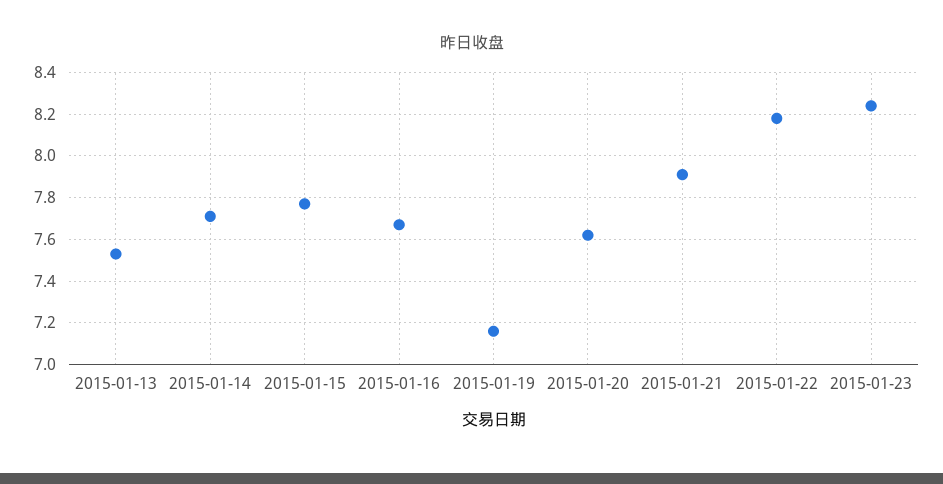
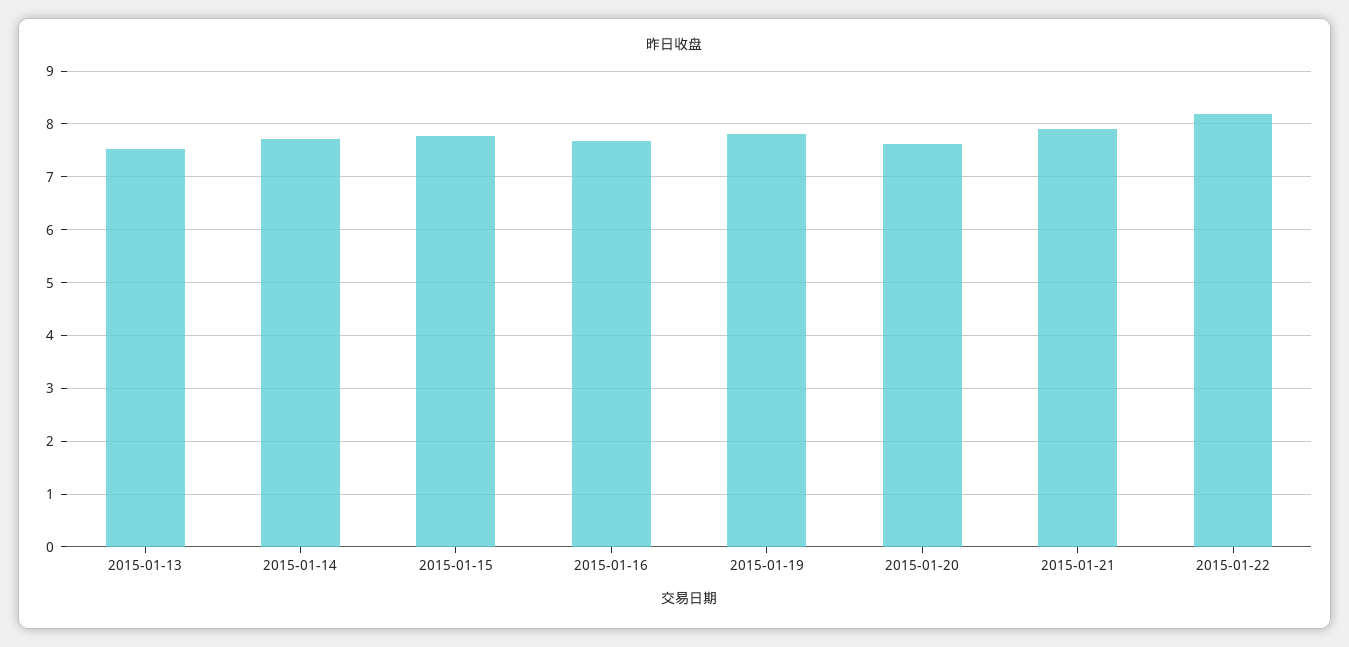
2015-01-19: 7.15 -> 7.8
2015-01-23: 8.25 -> none

